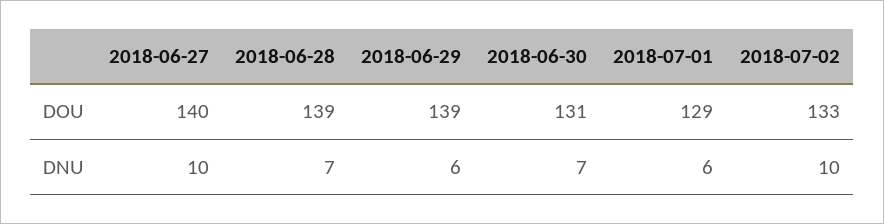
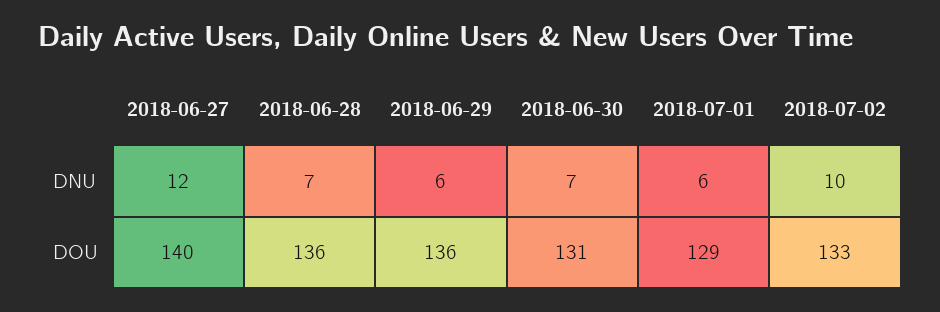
2018-06-28, DOU: 139 -> 136
2018-06-29, DOU: 139 -> 136
2018-06-27, DNU: 10 -> 12

